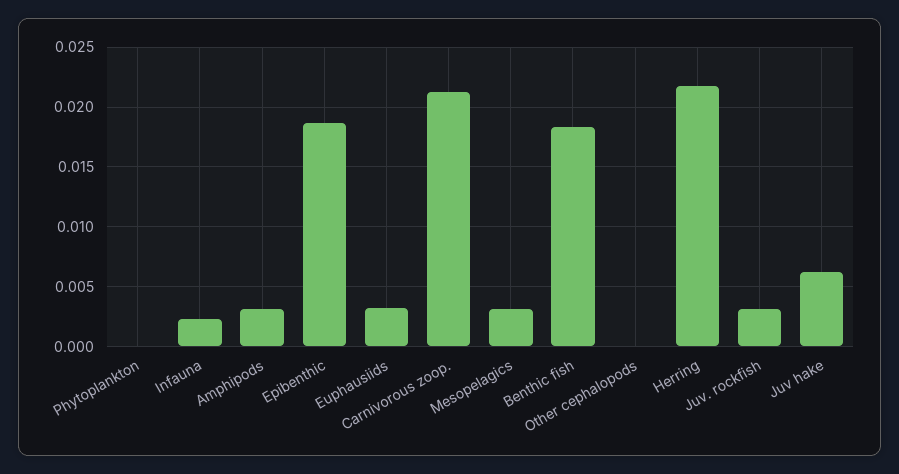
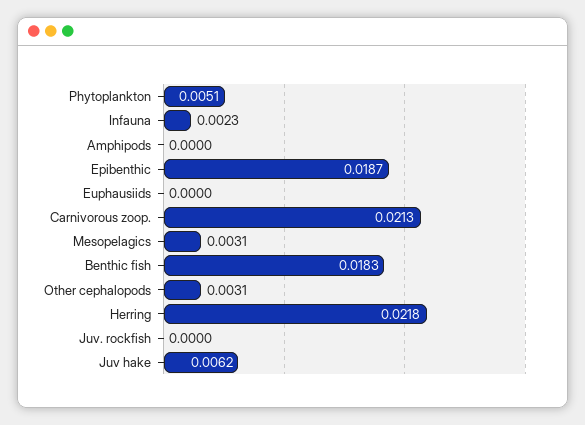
Phytoplankton: 0 -> 0.0051
Amphipods: 0.003 -> 0
Euphausiids: 0.003 -> 0
Other cephalopods: 0 -> 0.0031
Juv. rockfish: 0.003 -> 0

